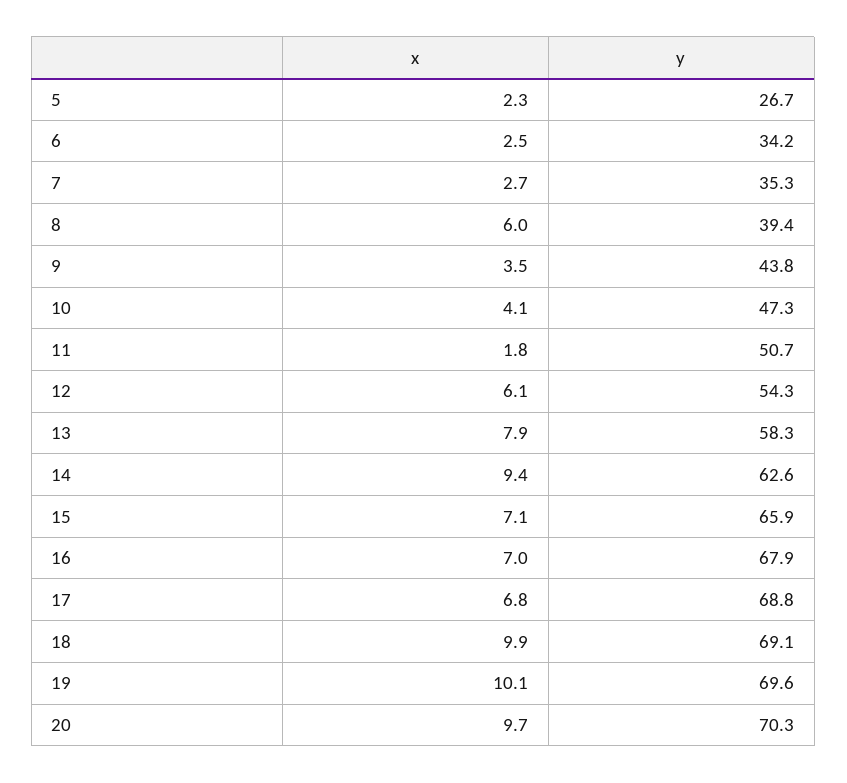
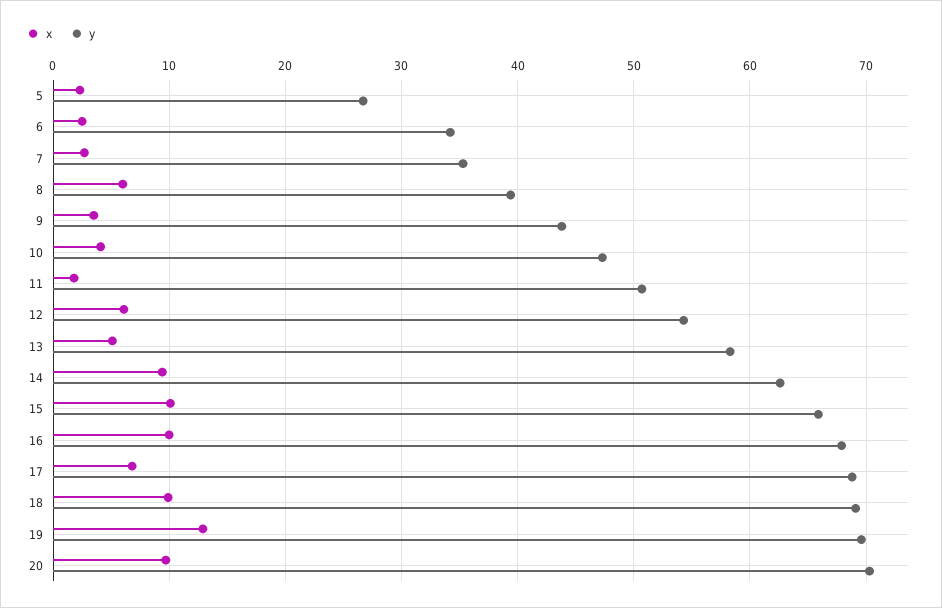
x, 13: 7.9 -> 5
x, 15: 7.1 -> 10
x, 16: 7 -> 10
x, 19: 10.1 -> 13

